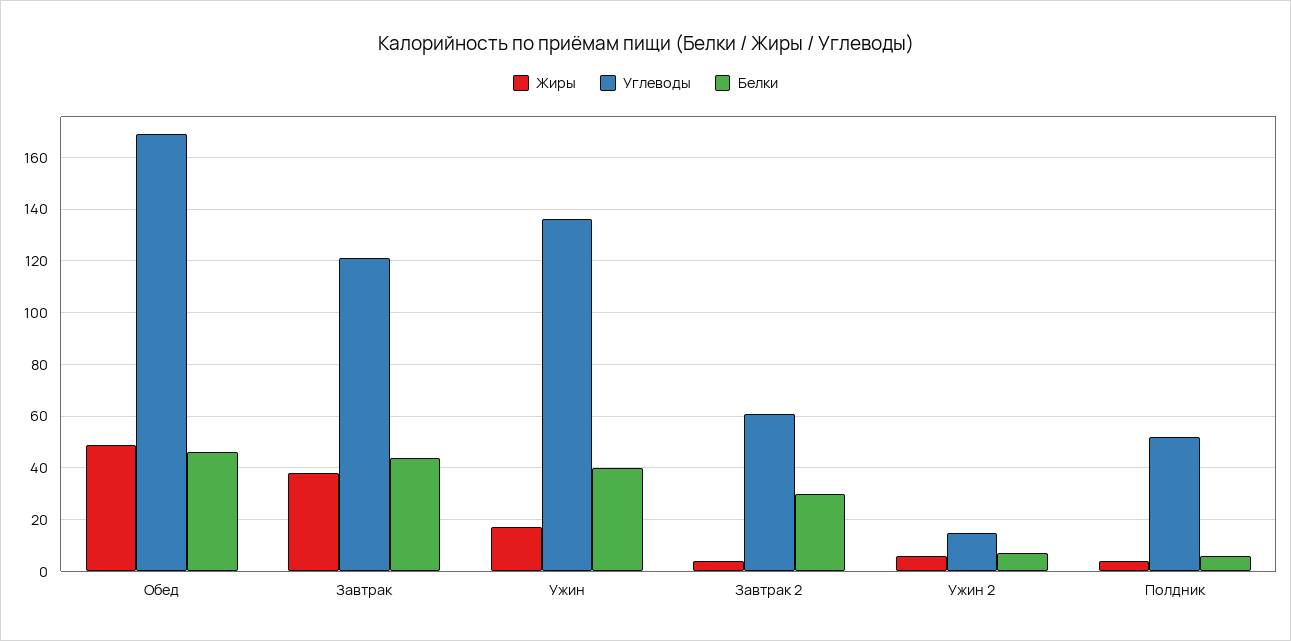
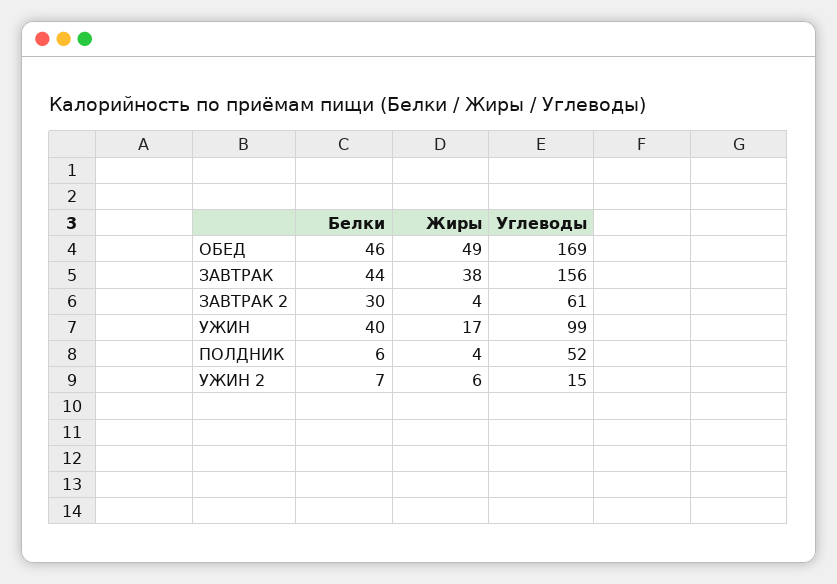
Углеводы, Завтрак: 120 -> 156
Углеводы, Ужин: 135 -> 99

